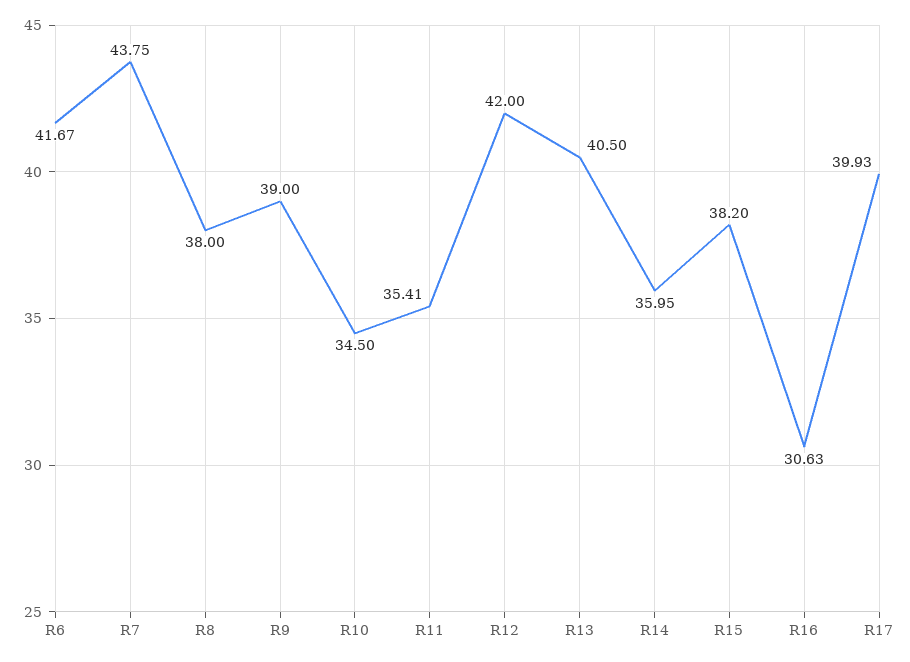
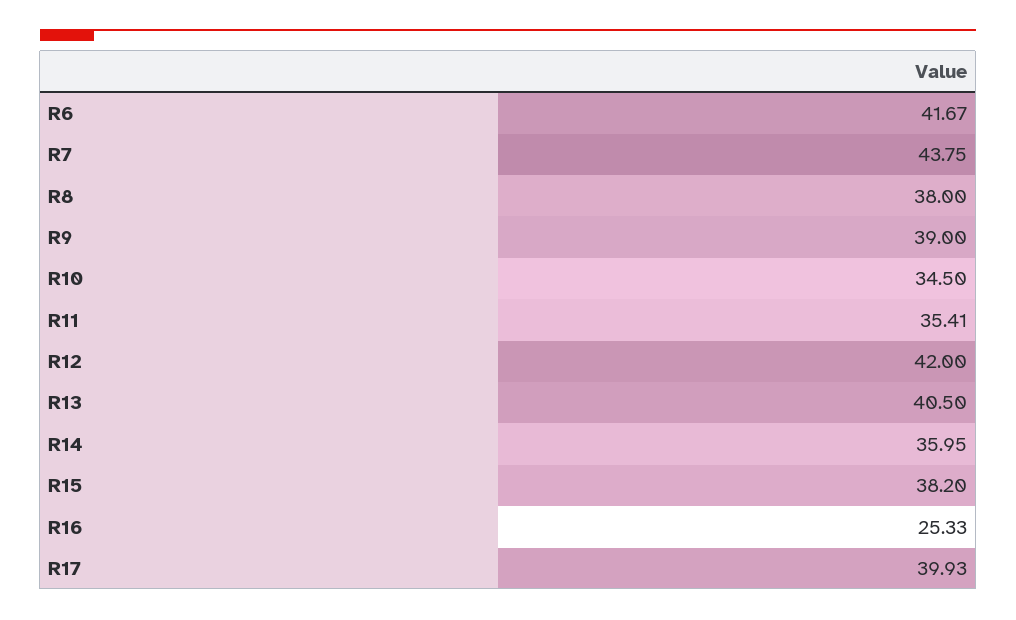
R16: 30.63 -> 25.33

